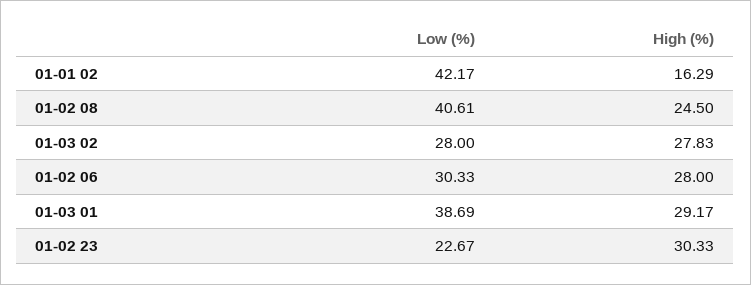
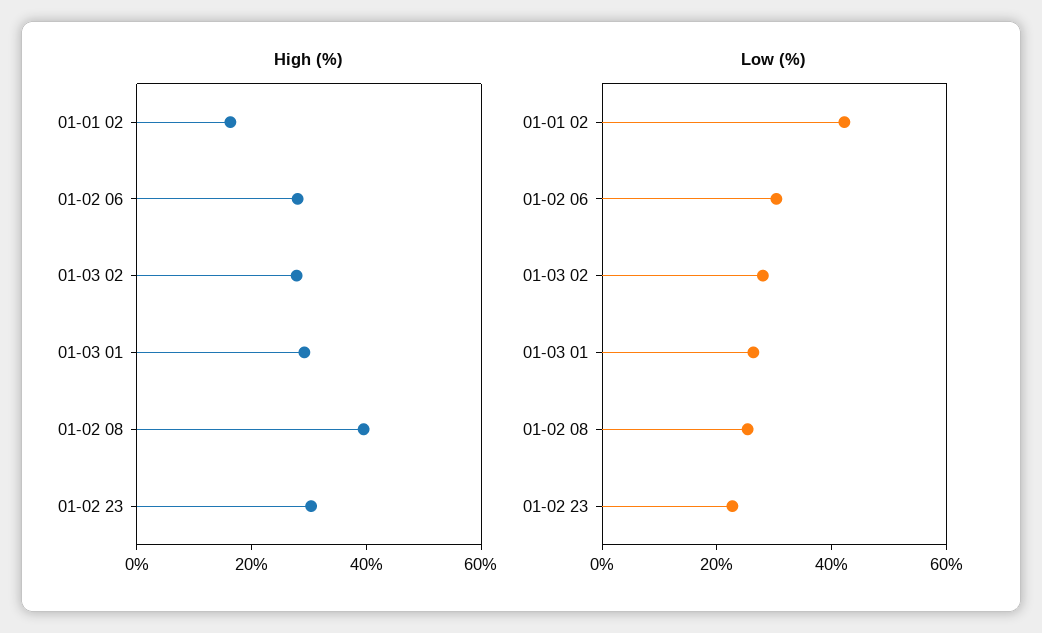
Low (%), 01-02 08: 40.61 -> 25
High (%), 01-02 08: 24.5 -> 40
Low (%), 01-03 01: 38.69 -> 25

